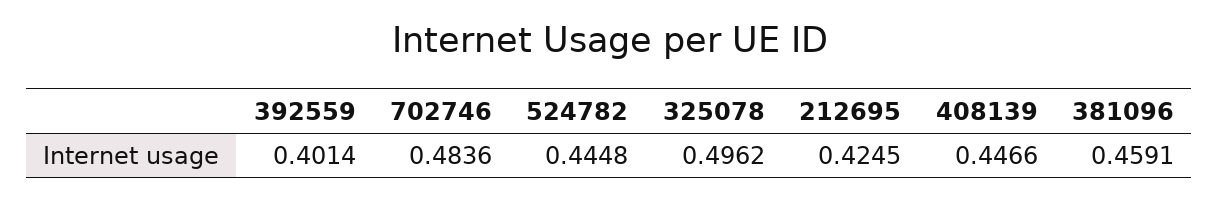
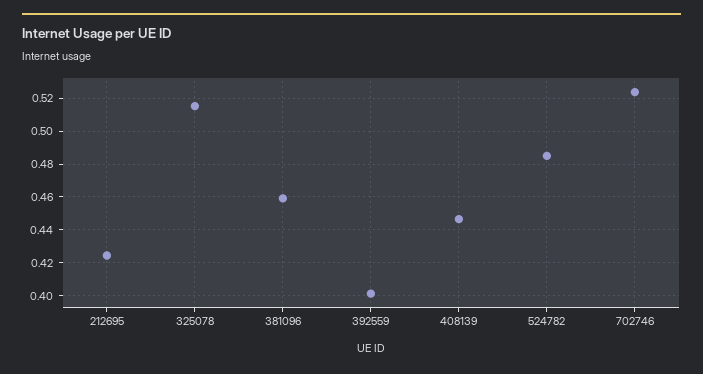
702746: 0.4836 -> 0.525
524782: 0.4448 -> 0.485
325078: 0.4962 -> 0.515

